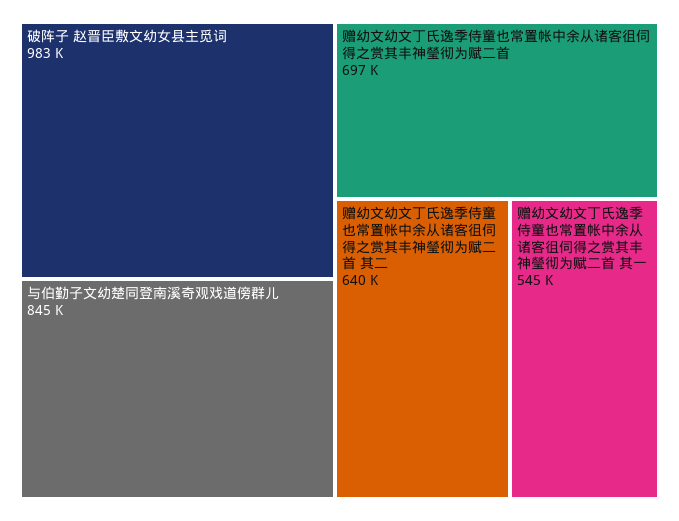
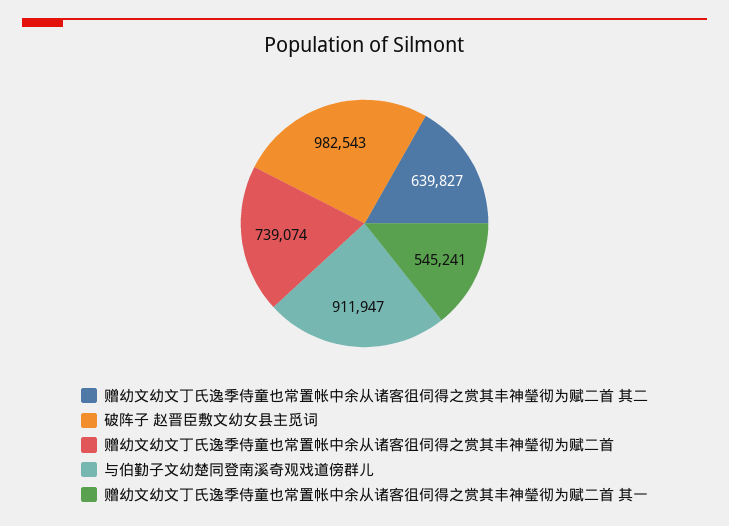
与伯勤子文幼楚同登南溪奇观戏道傍群儿: 845000 -> 911947
赠幼文幼文丁氏逸季侍童也常置帐中余从诸客徂伺得之赏其丰神瑩彻为赋二首: 697000 -> 739074

